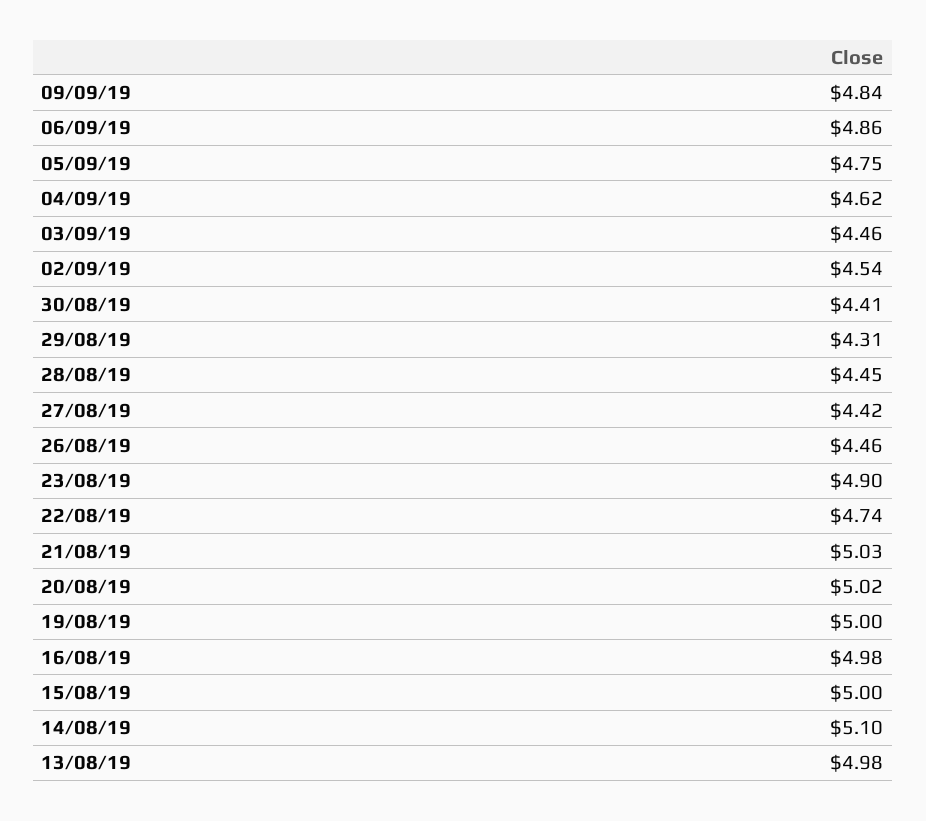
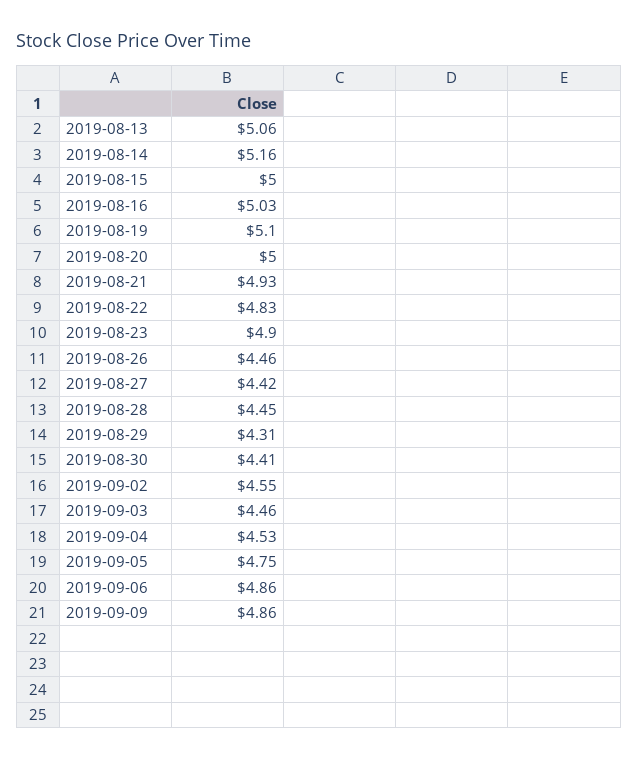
09/09/19: 4.84 -> 4.86
04/09/19: 4.62 -> 4.53
02/09/19: 4.54 -> 4.55
22/08/19: 4.74 -> 4.83
21/08/19: 5.03 -> 4.93
20/08/19: 5.02 -> 5
19/08/19: 5 -> 5.1
16/08/19: 4.98 -> 5.03
14/08/19: 5.1 -> 5.16
13/08/19: 4.98 -> 5.06

